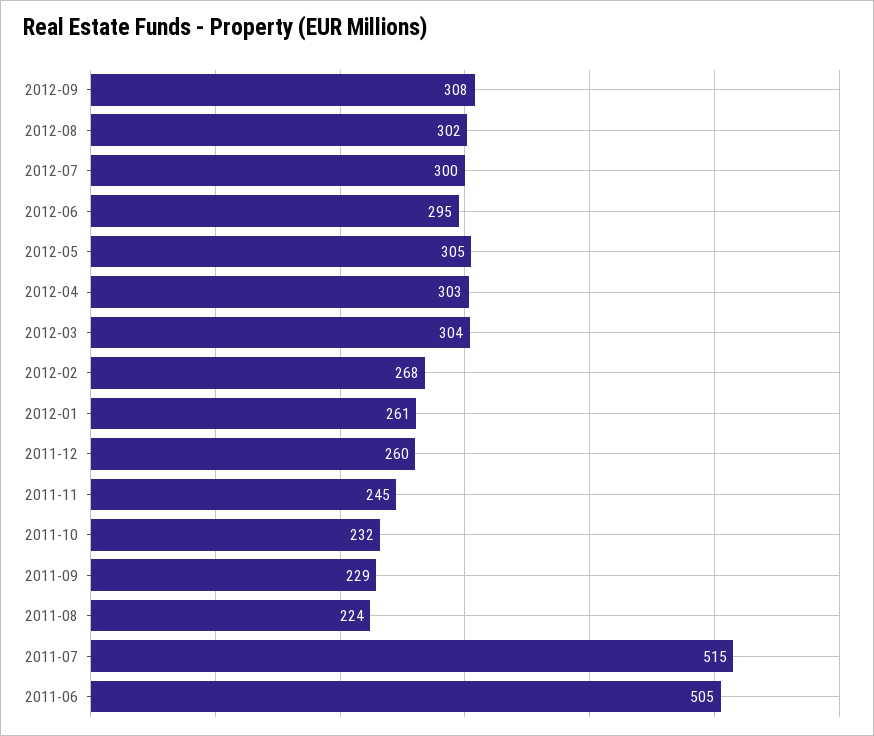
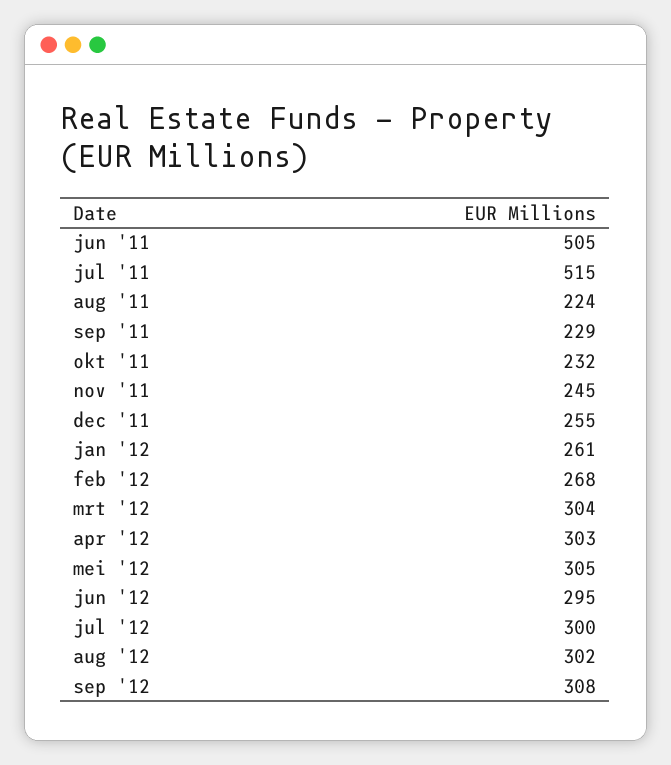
2011-12: 260 -> 255

